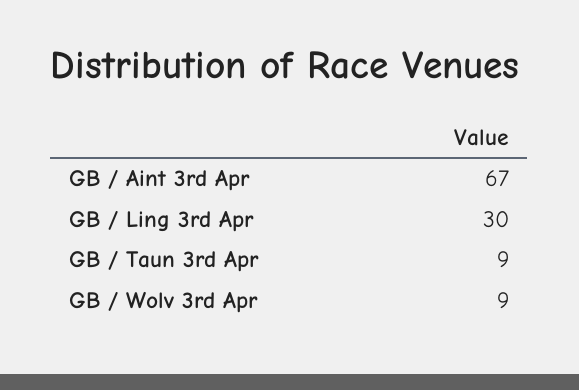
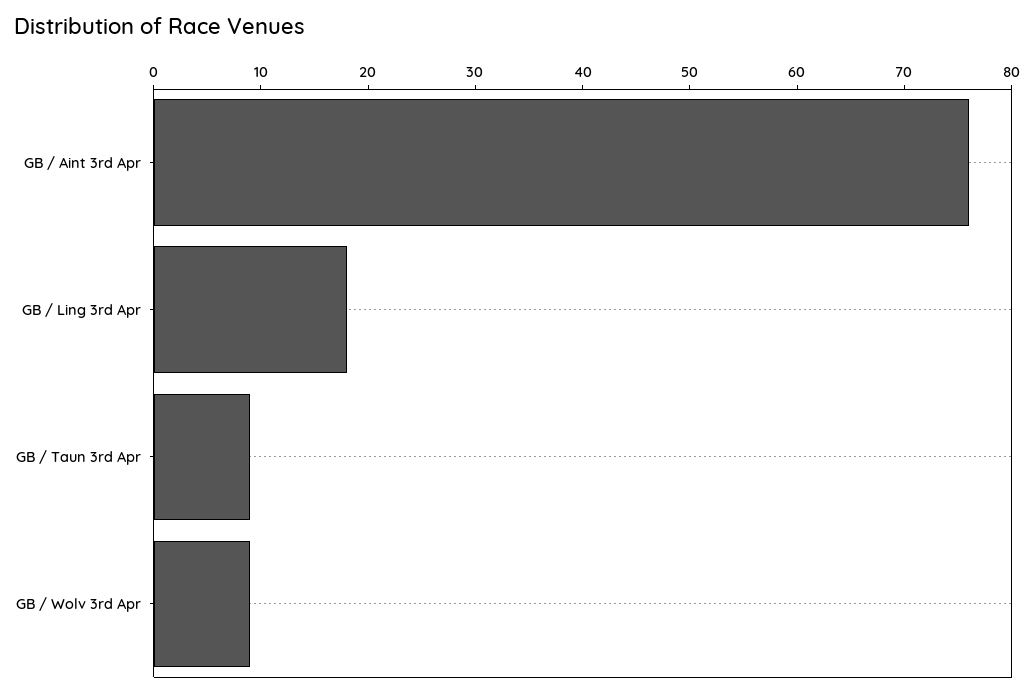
GB / Aint 3rd Apr: 67 -> 76
GB / Ling 3rd Apr: 30 -> 18

